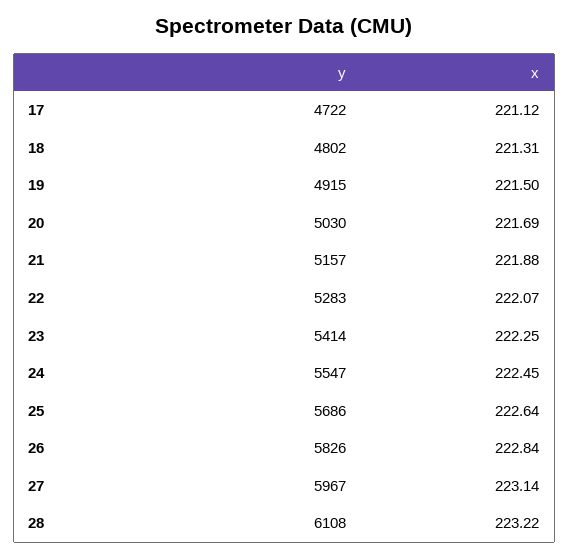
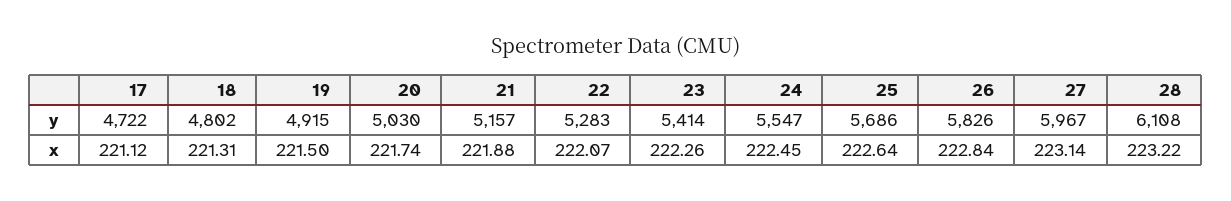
x, 20: 221.69 -> 221.74
x, 23: 222.25 -> 222.26

